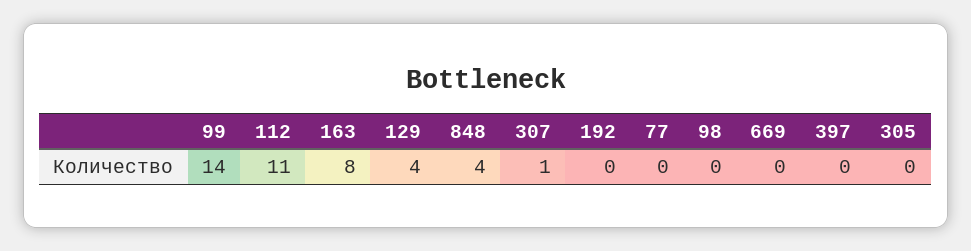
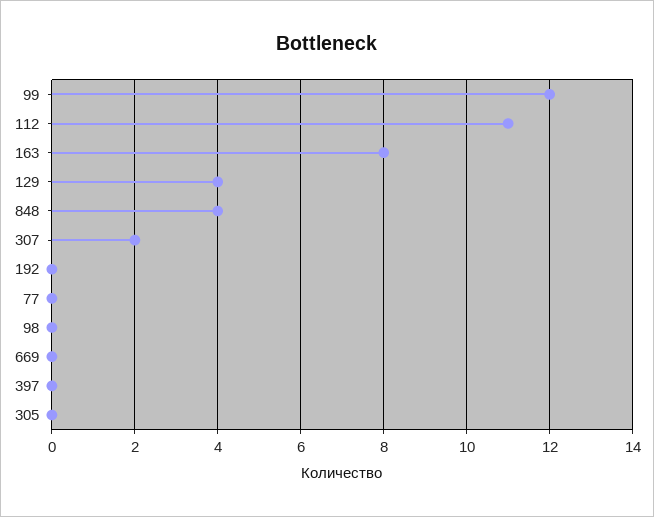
99: 14 -> 12
307: 1 -> 2

